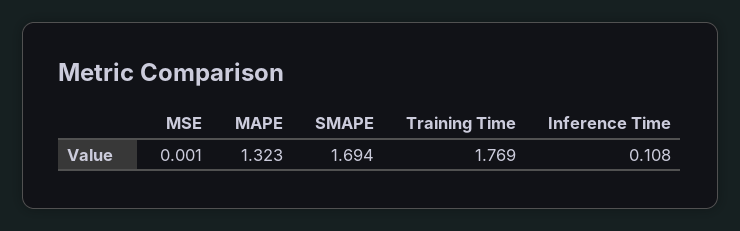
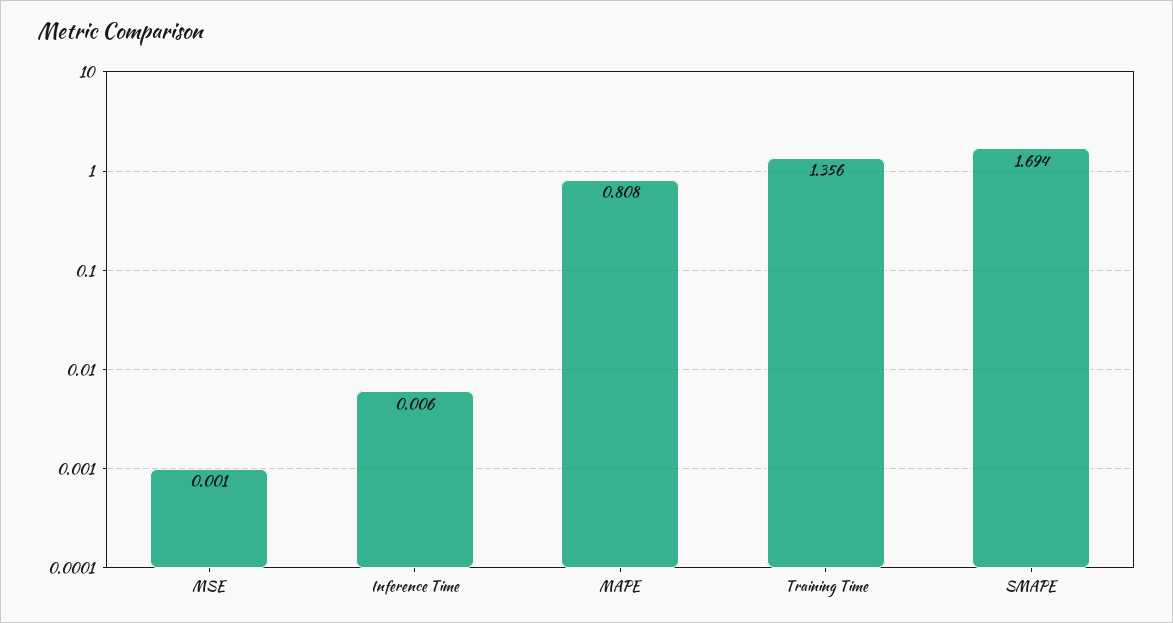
MAPE: 1.323 -> 0.808
Training Time: 1.769 -> 1.356
Inference Time: 0.108 -> 0.006

